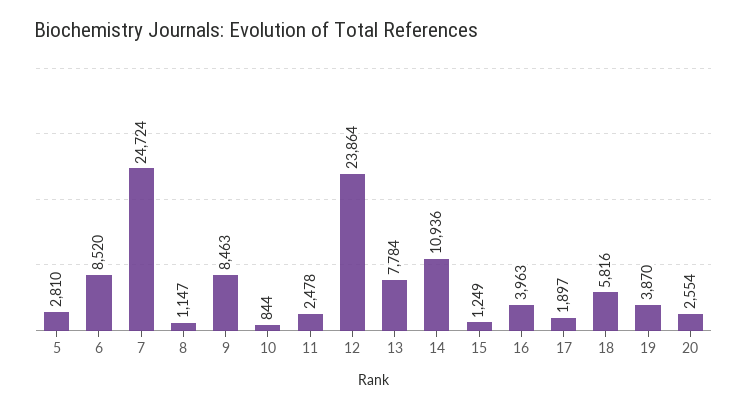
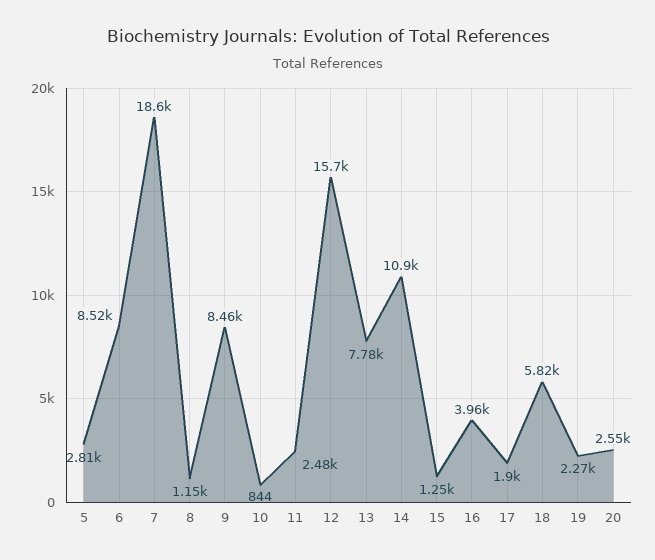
7: 24724 -> 18600
12: 23864 -> 15700
19: 3870 -> 2270

